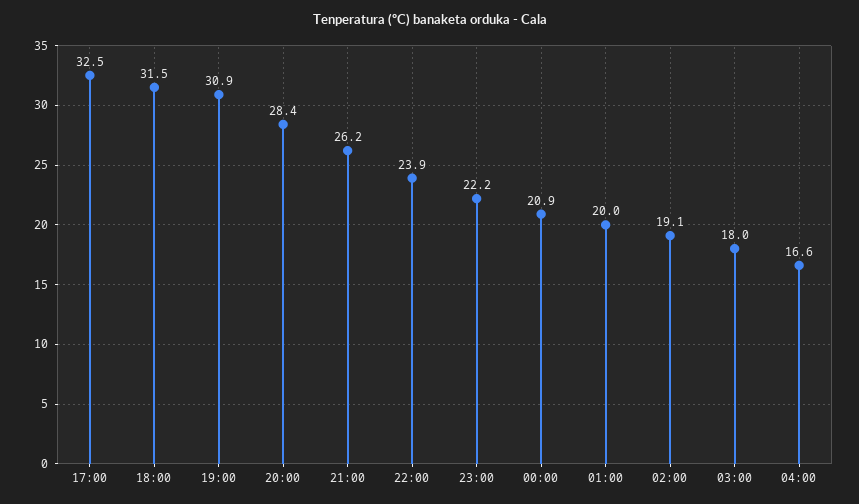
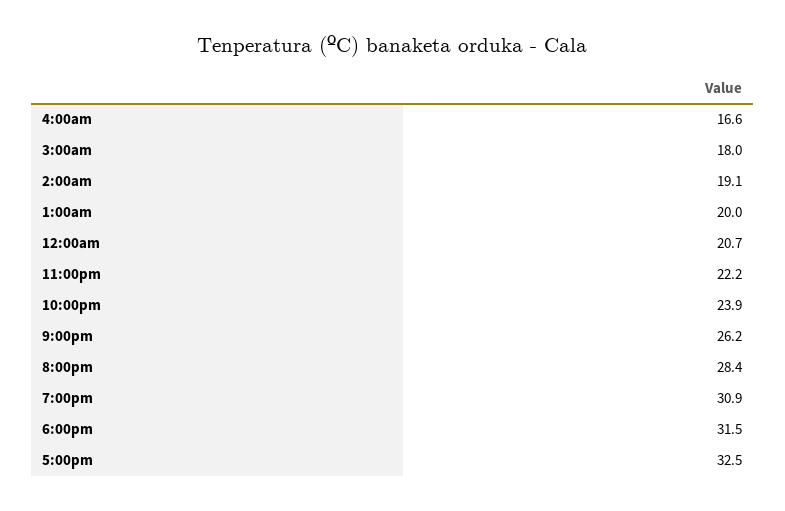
00:00: 20.9 -> 20.7

